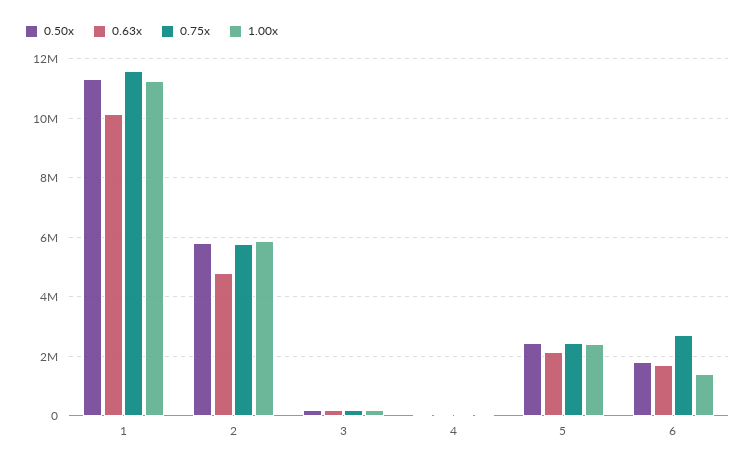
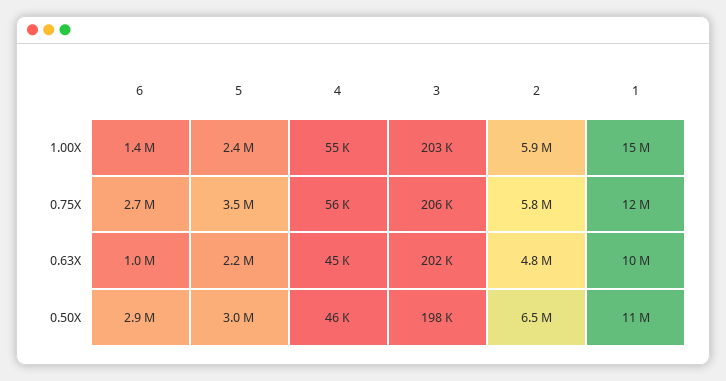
1.00x, 1: 11250000 -> 15000000
0.50x, 2: 5750000 -> 6500000
0.50x, 5: 2500000 -> 3000000
0.75x, 5: 2500000 -> 3500000
0.50x, 6: 1750000 -> 2900000
0.63x, 6: 1750000 -> 1000000

